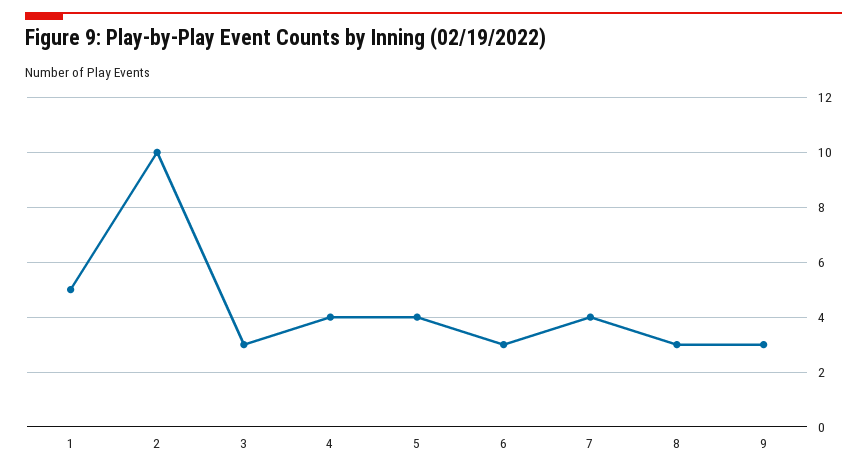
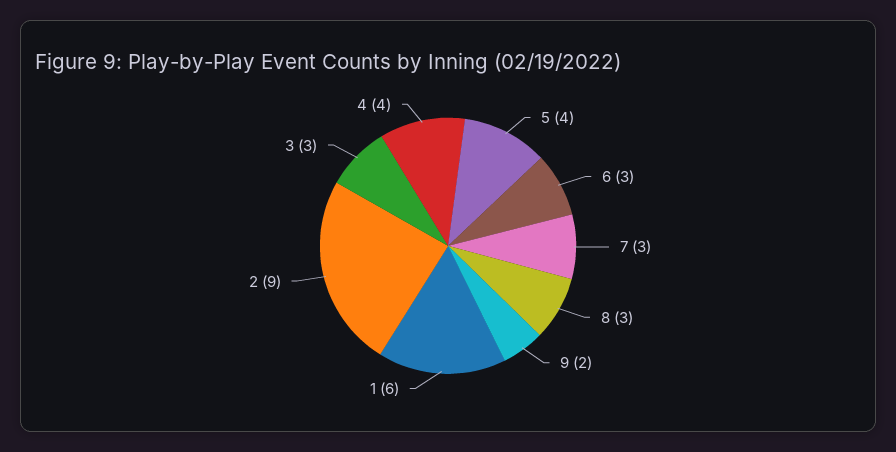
1: 5 -> 6
2: 10 -> 9
7: 4 -> 3
9: 3 -> 2

